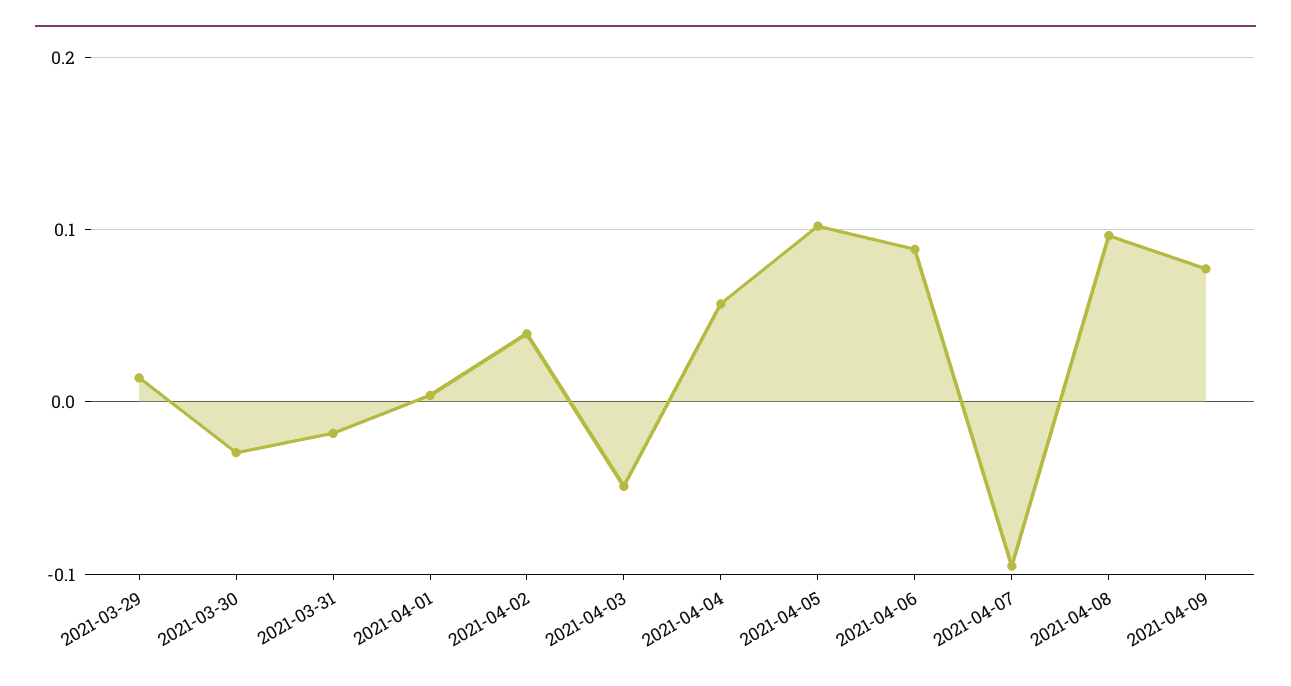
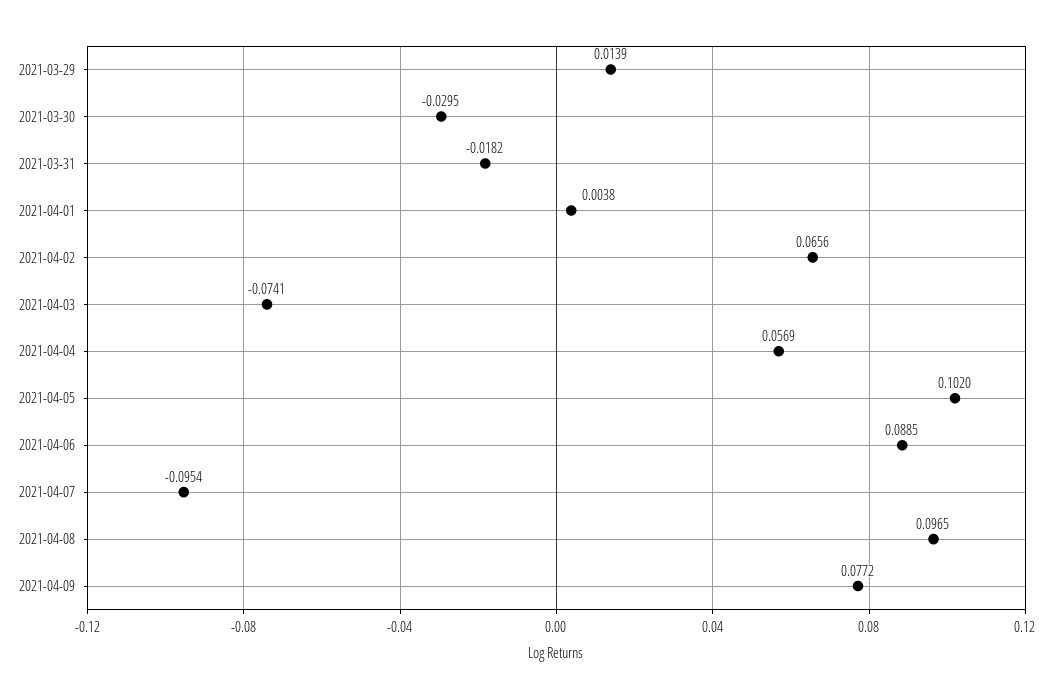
2021-04-02: 0.04 -> 0.0656
2021-04-03: -0.05 -> -0.0741

